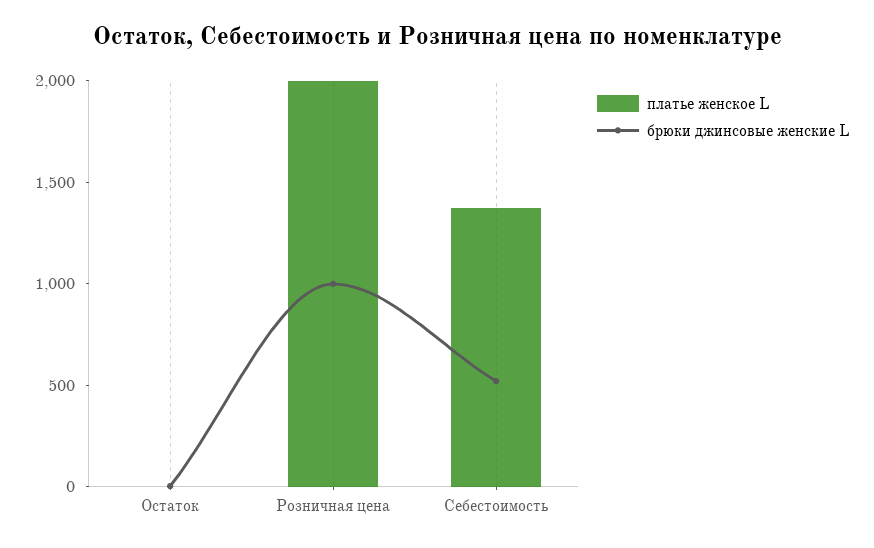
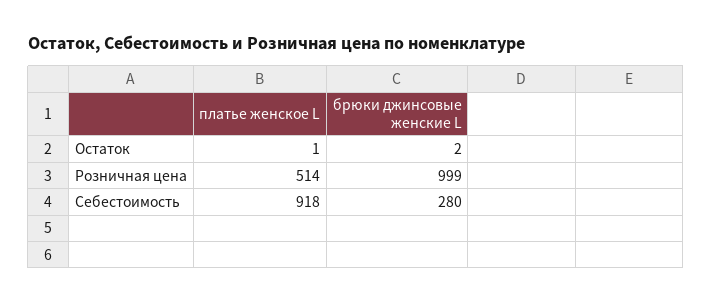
платье женское L, Розничная цена: 2000 -> 514
платье женское L, Себестоимость: 1400 -> 918
брюки джинсовые женские L, Себестоимость: 500 -> 280

